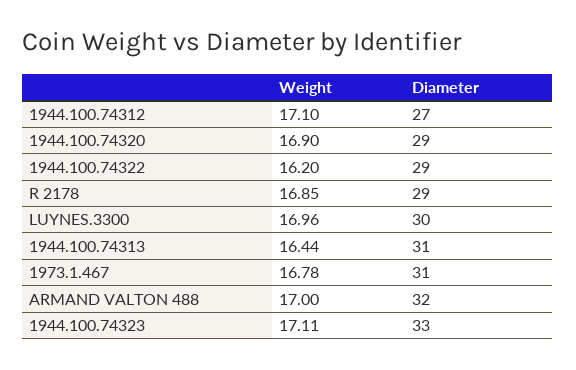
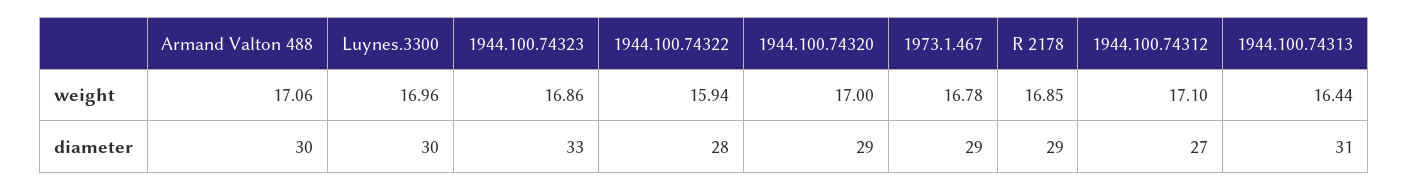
Weight, 1944.100.74320: 16.9 -> 17
Weight, 1944.100.74322: 16.2 -> 15.94
Diameter, 1944.100.74322: 29 -> 28
Diameter, 1973.1.467: 31 -> 29
Weight, ARMAND VALTON 488: 17 -> 17.06
Diameter, ARMAND VALTON 488: 32 -> 30
Weight, 1944.100.74323: 17.11 -> 16.86

